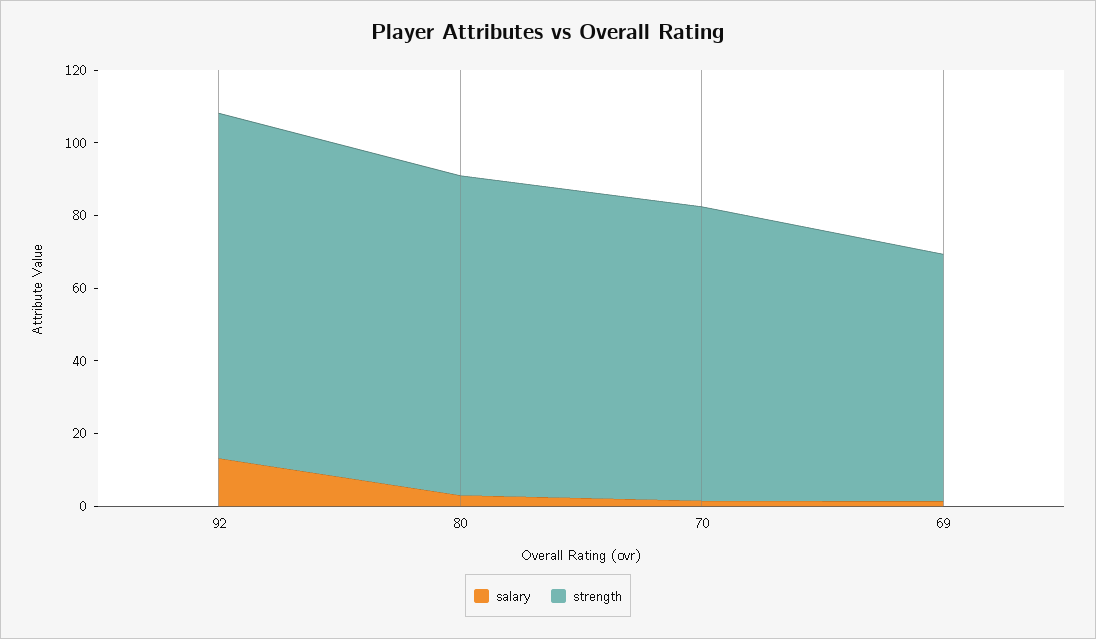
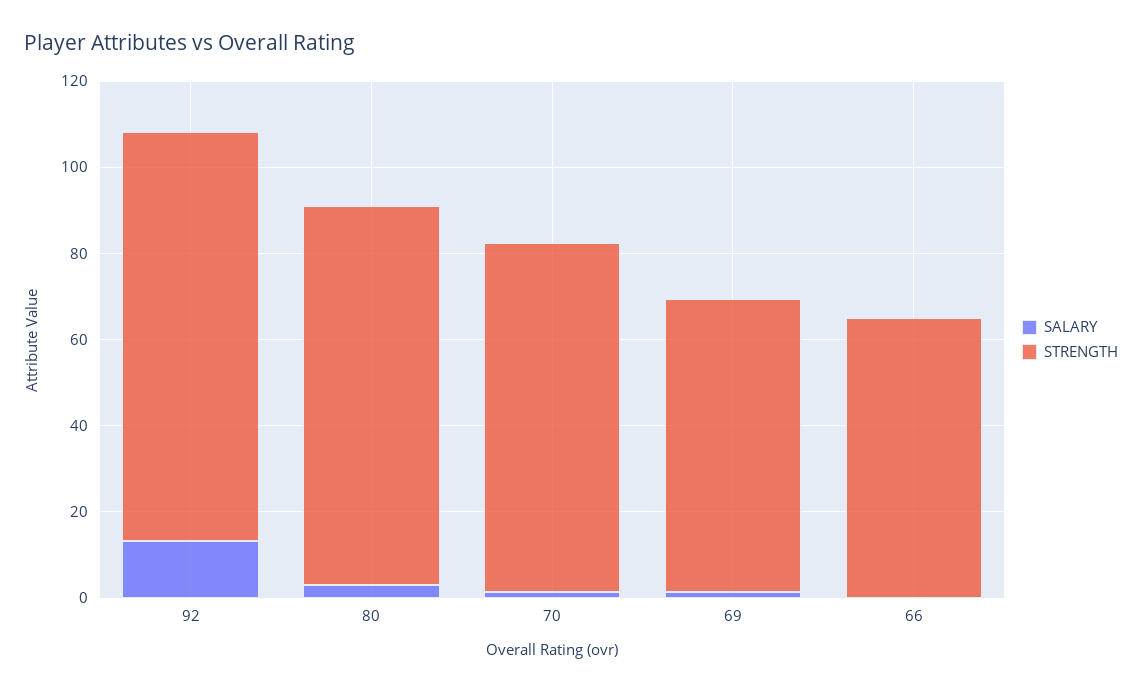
salary, 66: none -> 0
strength, 66: none -> 65

